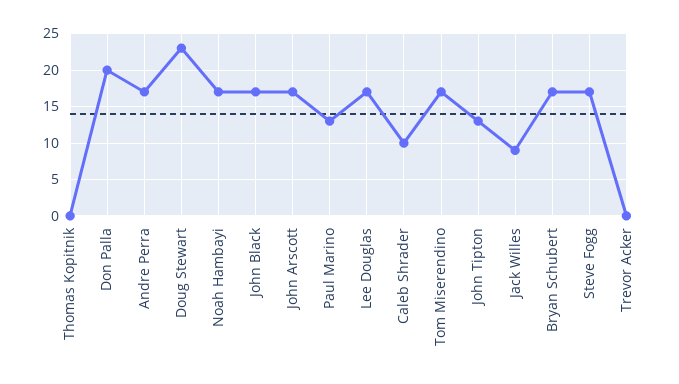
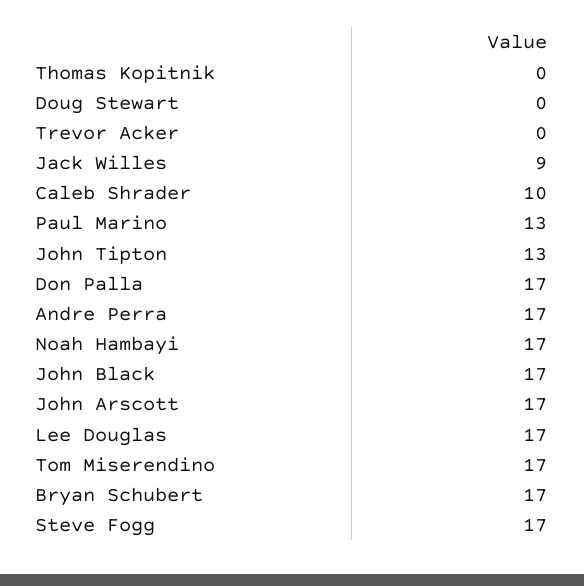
Don Palla: 20 -> 17
Doug Stewart: 23 -> 0

